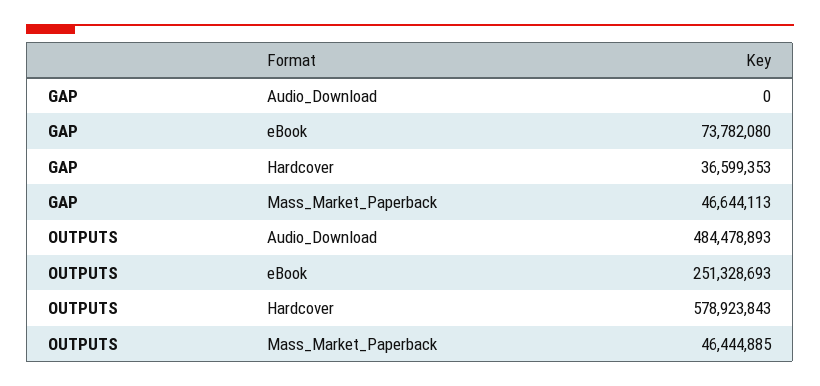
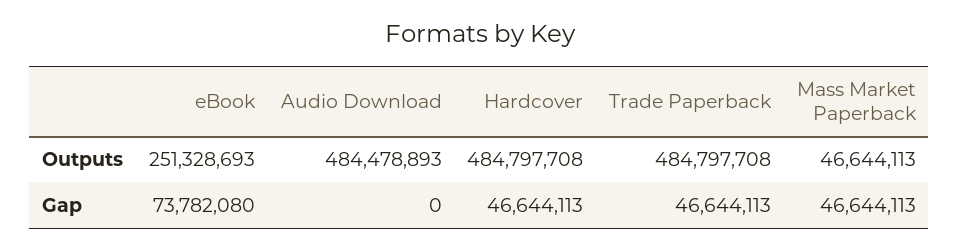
GAP, Hardcover: 36599353 -> 46644113
OUTPUTS, Hardcover: 578923843 -> 484797708
OUTPUTS, Mass_Market_Paperback: 46444885 -> 46644113
OUTPUTS, Trade Paperback: none -> 484797708
GAP, Trade Paperback: none -> 46644113

